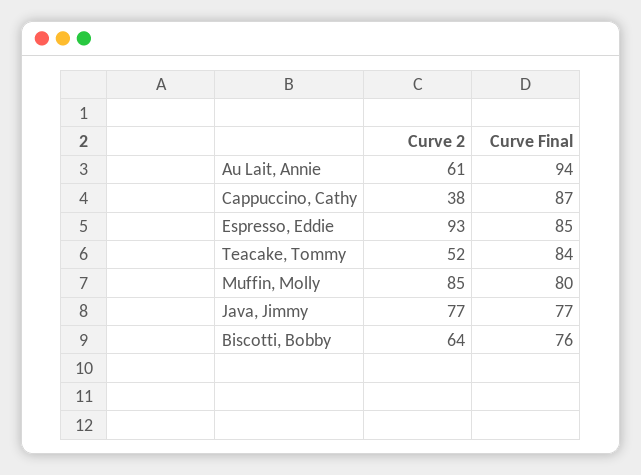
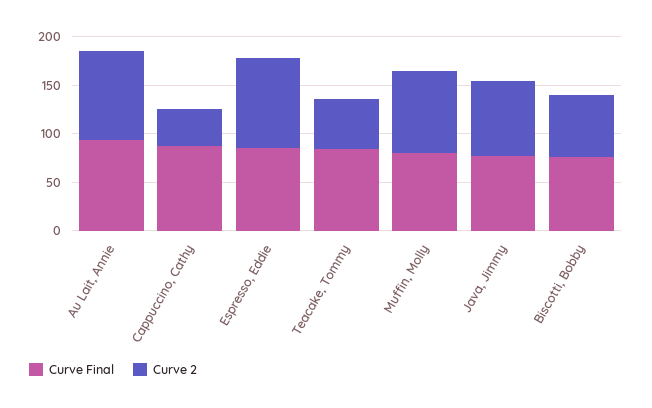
Curve 2, Au Lait, Annie: 61 -> 90

